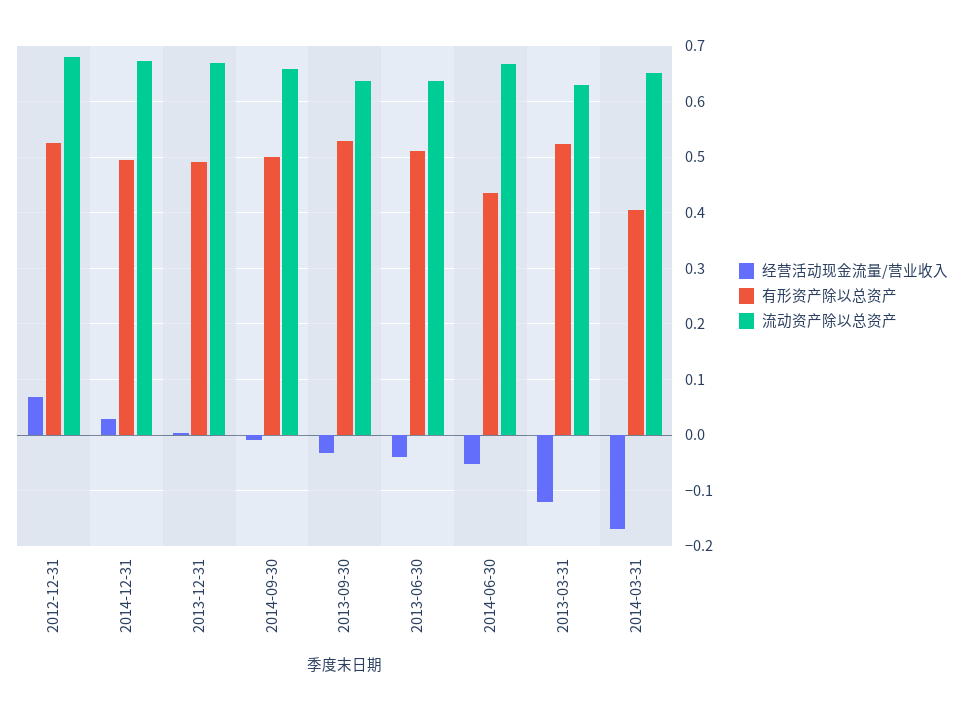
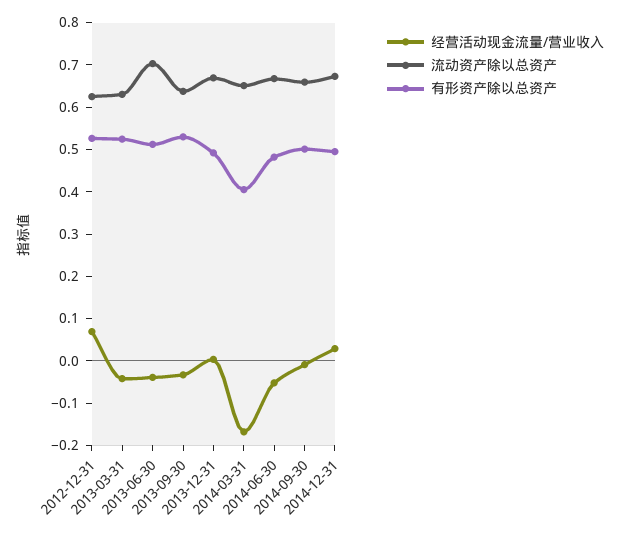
流动资产除以总资产, 2012-12-31: 0.68 -> 0.62
流动资产除以总资产, 2013-06-30: 0.64 -> 0.7
有形资产除以总资产, 2014-06-30: 0.44 -> 0.48
经营活动现金流量/营业收入, 2013-03-31: -0.12 -> -0.04

